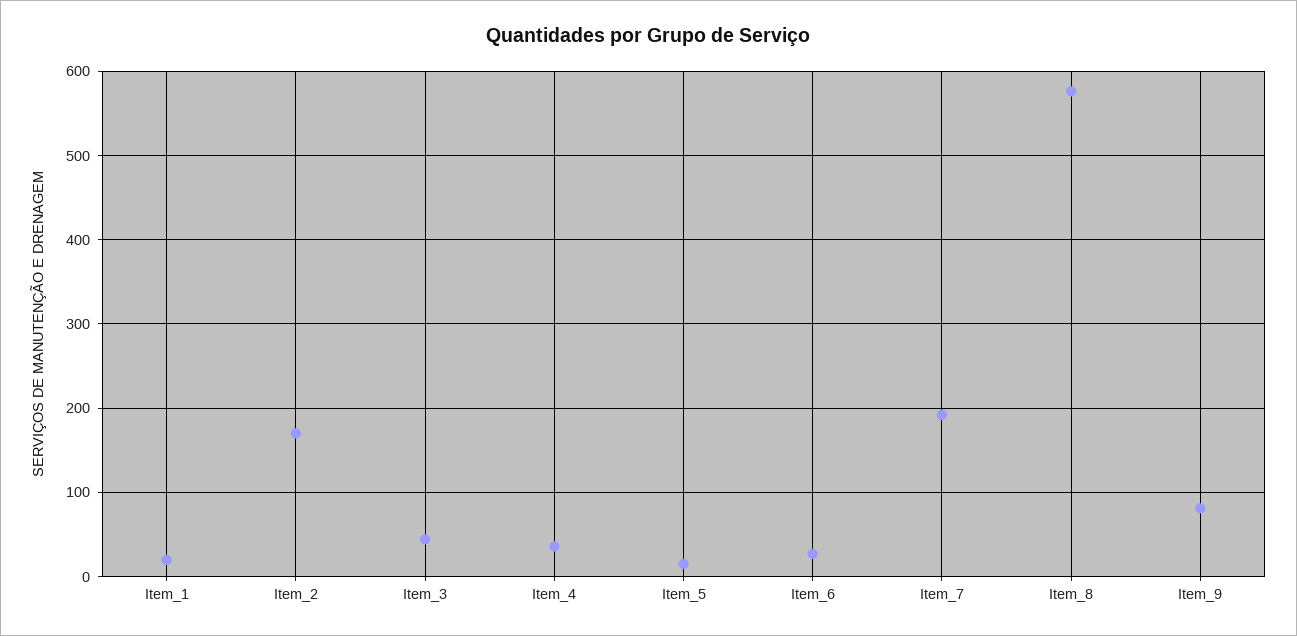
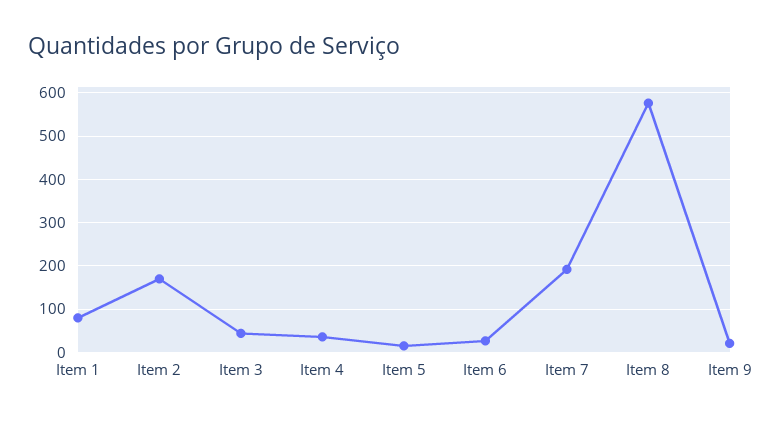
Item_1: 20 -> 80
Item_9: 80 -> 20

